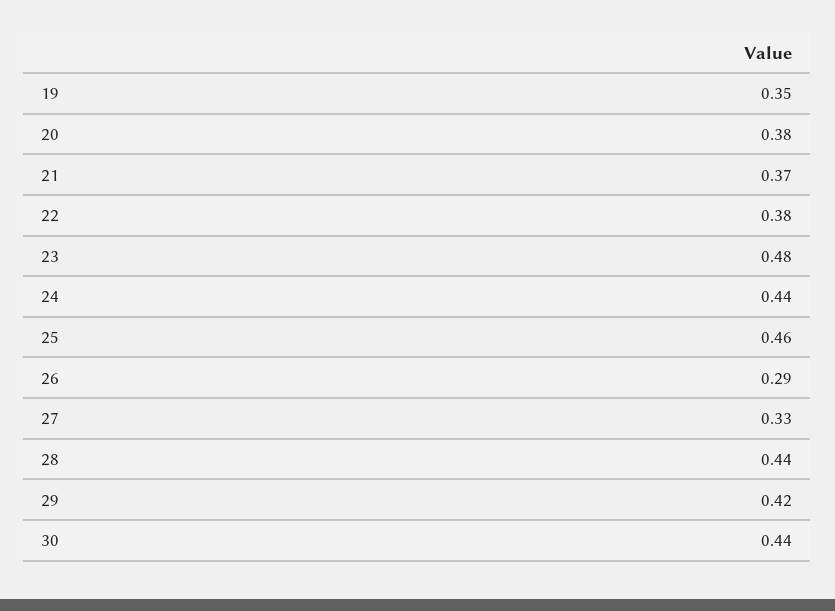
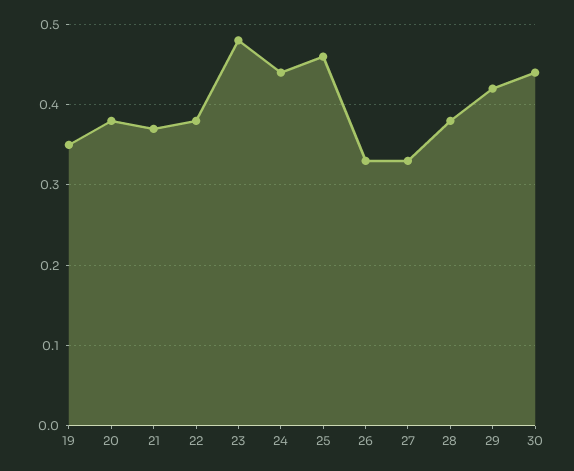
26: 0.29 -> 0.33
28: 0.44 -> 0.38

